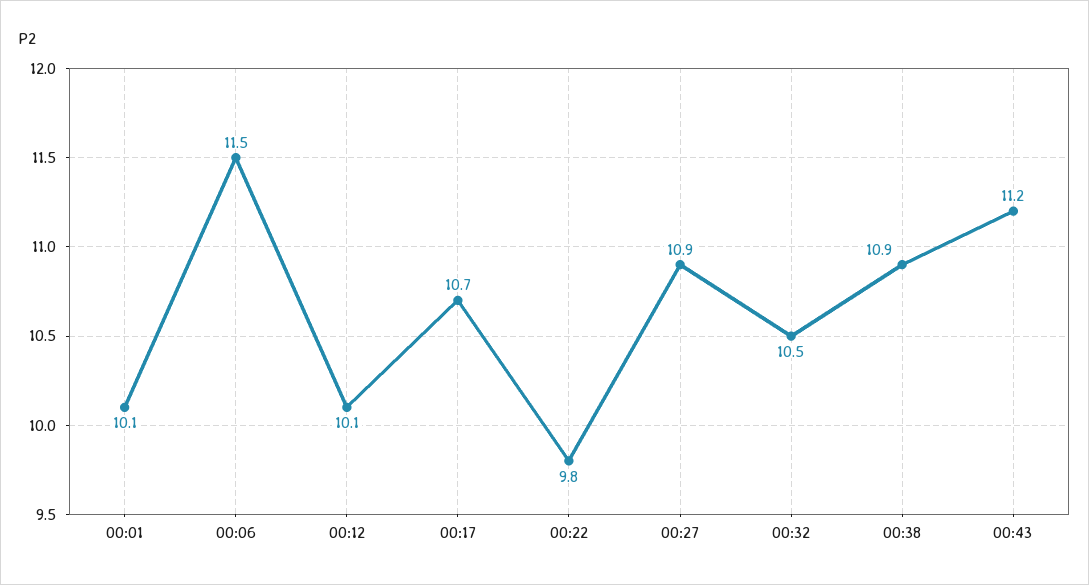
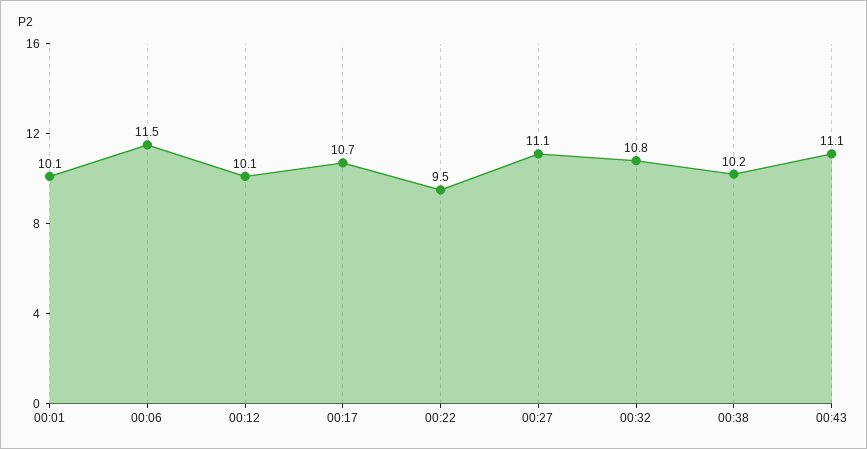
00:22: 9.8 -> 9.5
00:27: 10.9 -> 11.1
00:32: 10.5 -> 10.8
00:38: 10.9 -> 10.2
00:43: 11.2 -> 11.1

